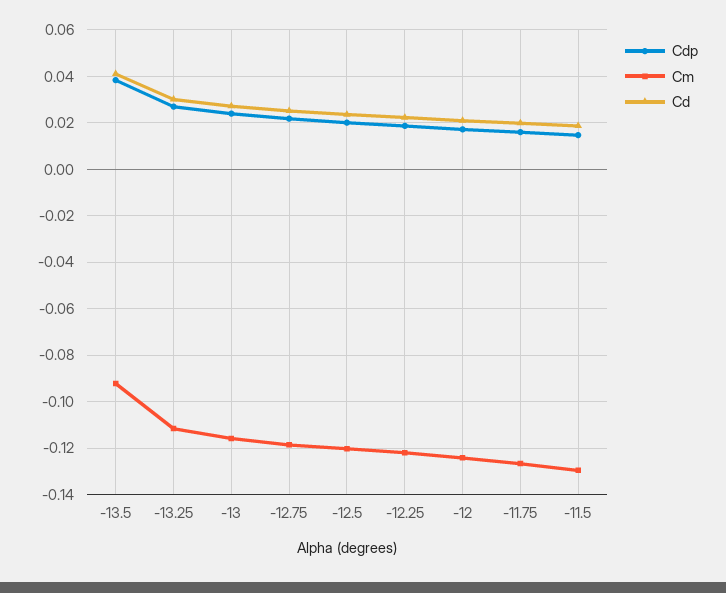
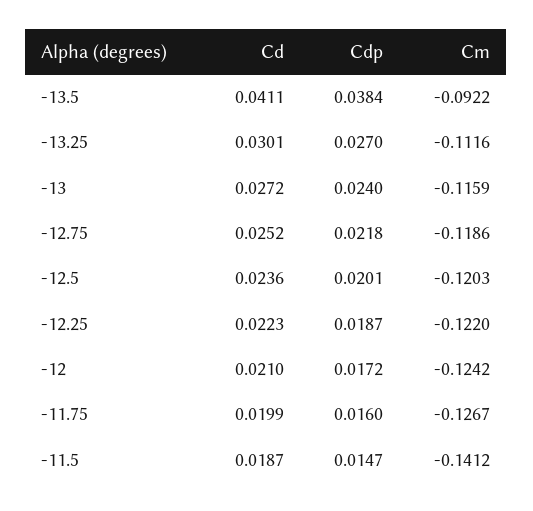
Cm, -11.5: -0.13 -> -0.1412

